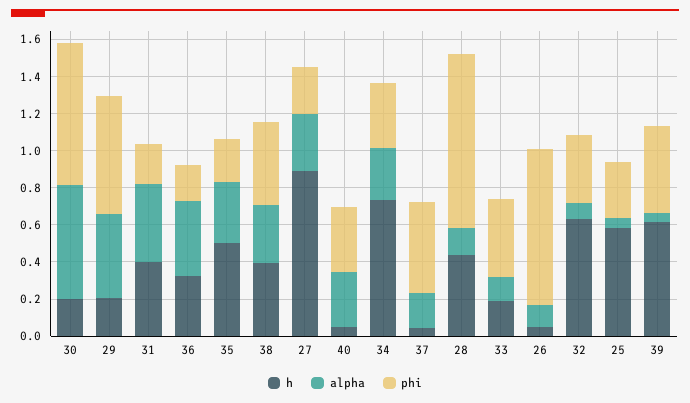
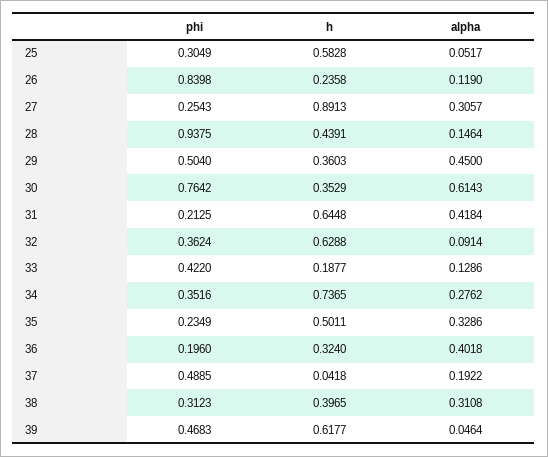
h, 30: 0.2 -> 0.3529
h, 29: 0.2 -> 0.3603
phi, 29: 0.65 -> 0.504
h, 31: 0.4 -> 0.6448
phi, 38: 0.45 -> 0.3123
h, 40: 0.05 -> none
alpha, 40: 0.3 -> none
phi, 40: 0.35 -> none
h, 26: 0.05 -> 0.2358

